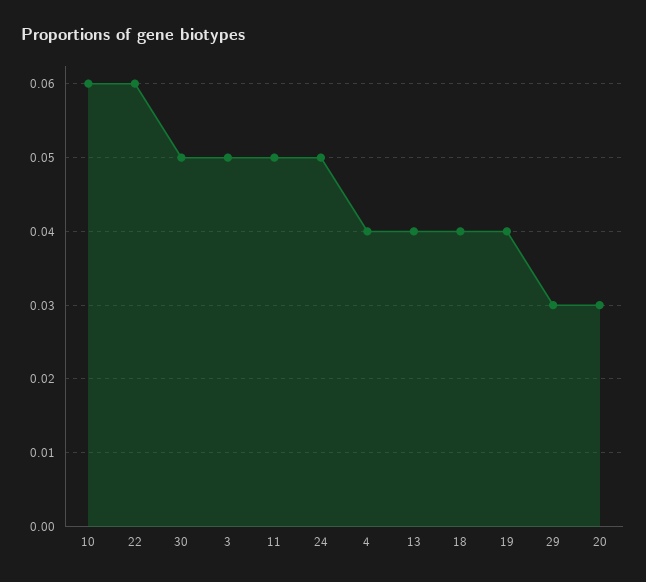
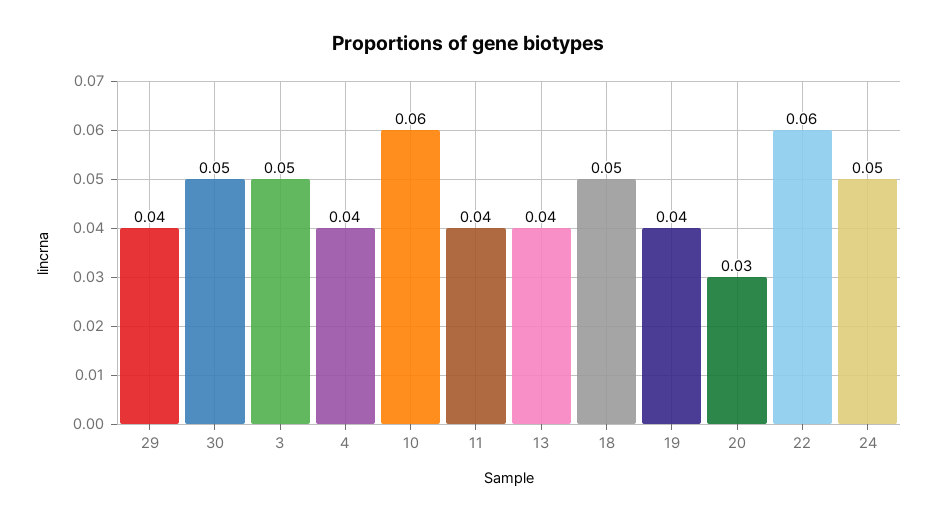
11: 0.05 -> 0.04
18: 0.04 -> 0.05
29: 0.03 -> 0.04

